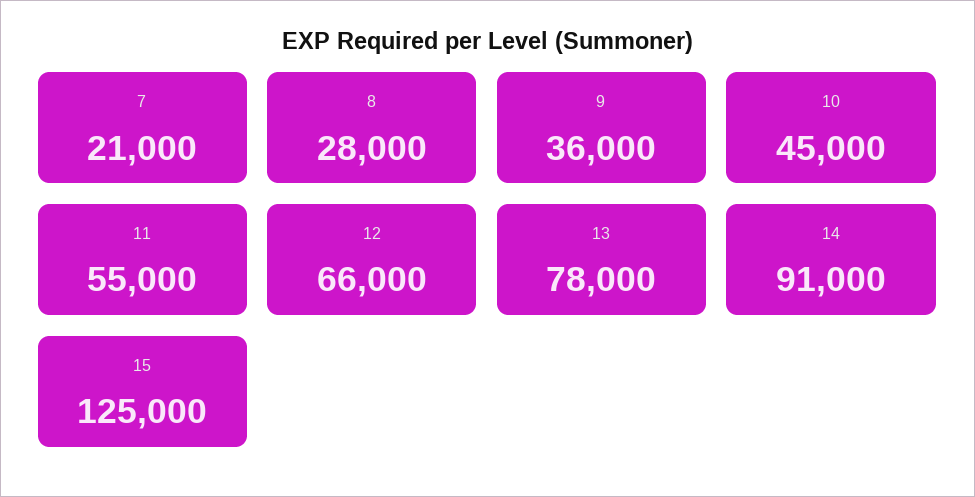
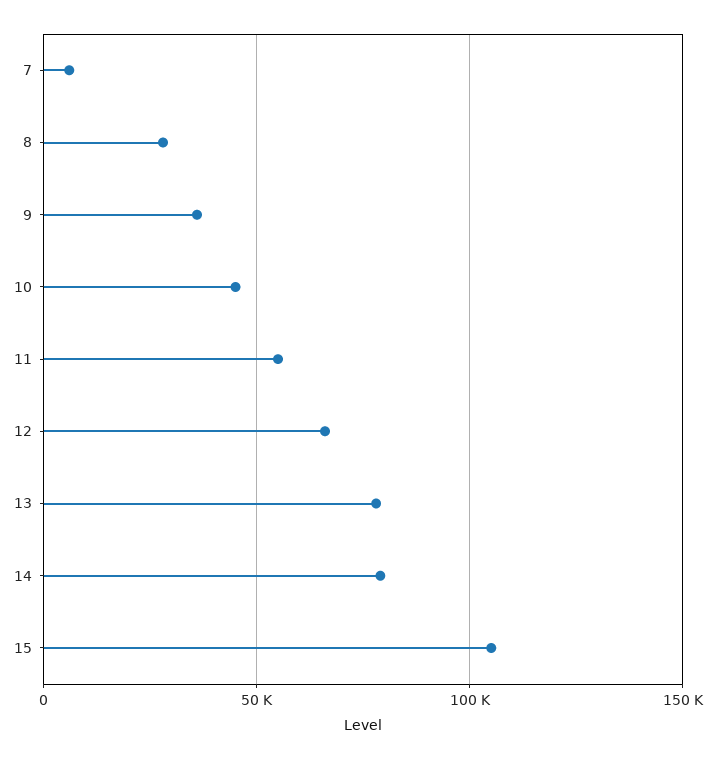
7: 21000 -> 5000
14: 91000 -> 80000
15: 125000 -> 105000

